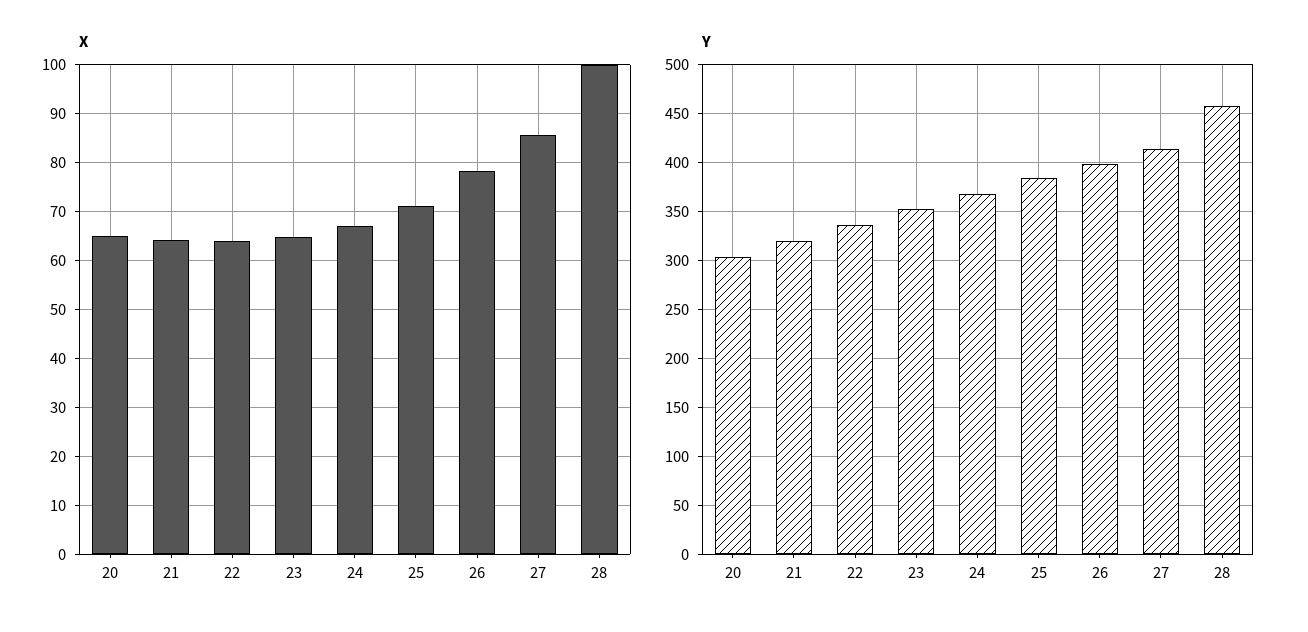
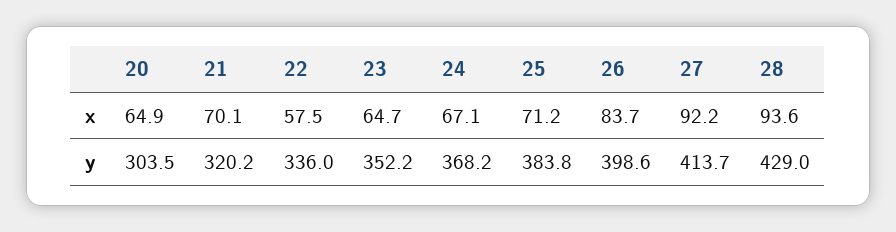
X, 21: 64 -> 70.1
X, 22: 64 -> 57.5
X, 26: 78 -> 83.7
X, 27: 86 -> 92.2
X, 28: 100 -> 93.6
Y, 28: 460 -> 429

